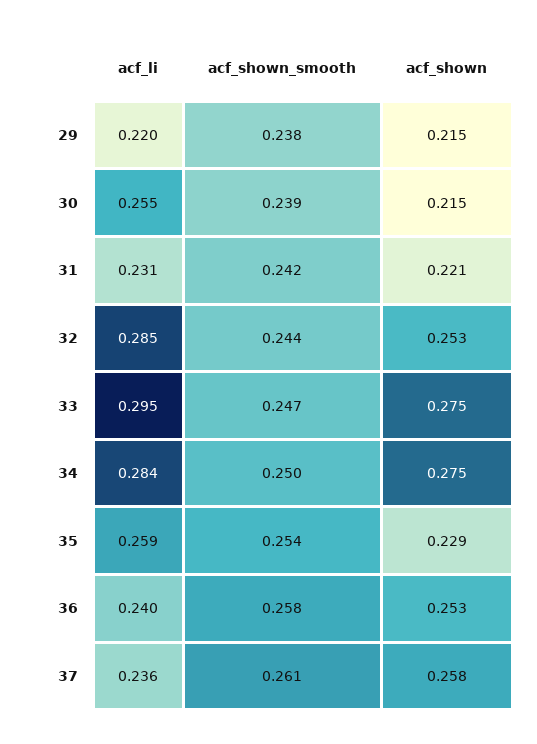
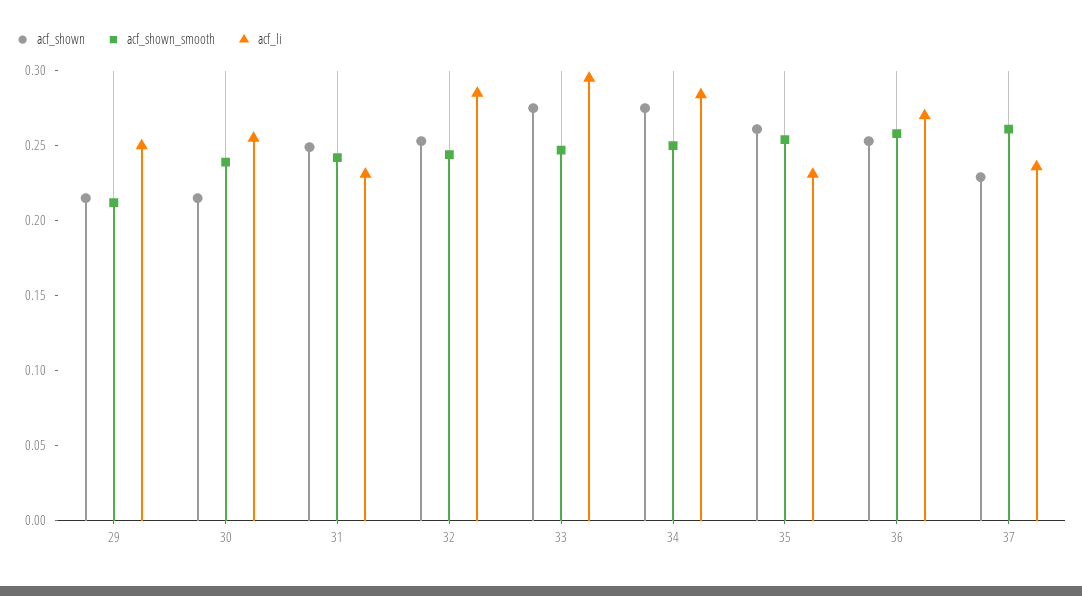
acf_li, 29: 0.22 -> 0.25
acf_shown_smooth, 29: 0.238 -> 0.21
acf_shown, 31: 0.221 -> 0.25
acf_li, 35: 0.259 -> 0.23
acf_shown, 35: 0.229 -> 0.26
acf_li, 36: 0.24 -> 0.27
acf_shown, 37: 0.258 -> 0.23

